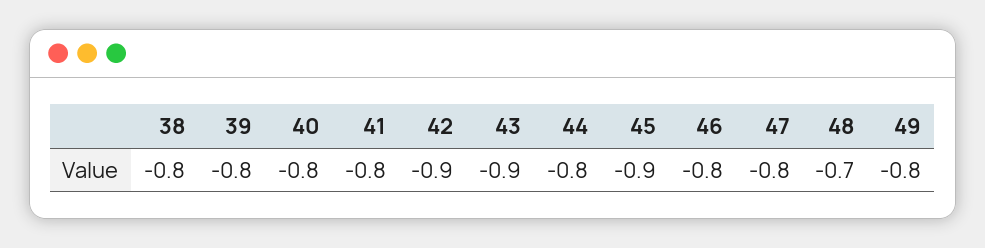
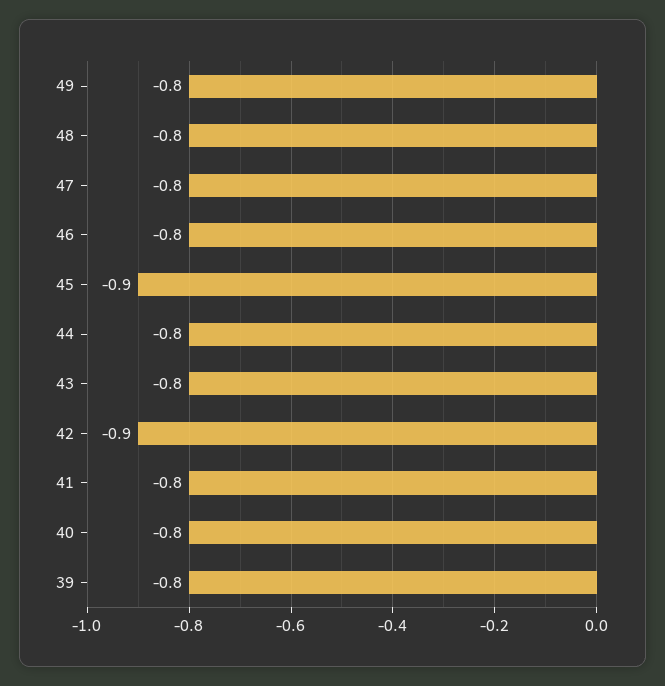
38: -0.8 -> none
43: -0.9 -> -0.8
48: -0.7 -> -0.8

